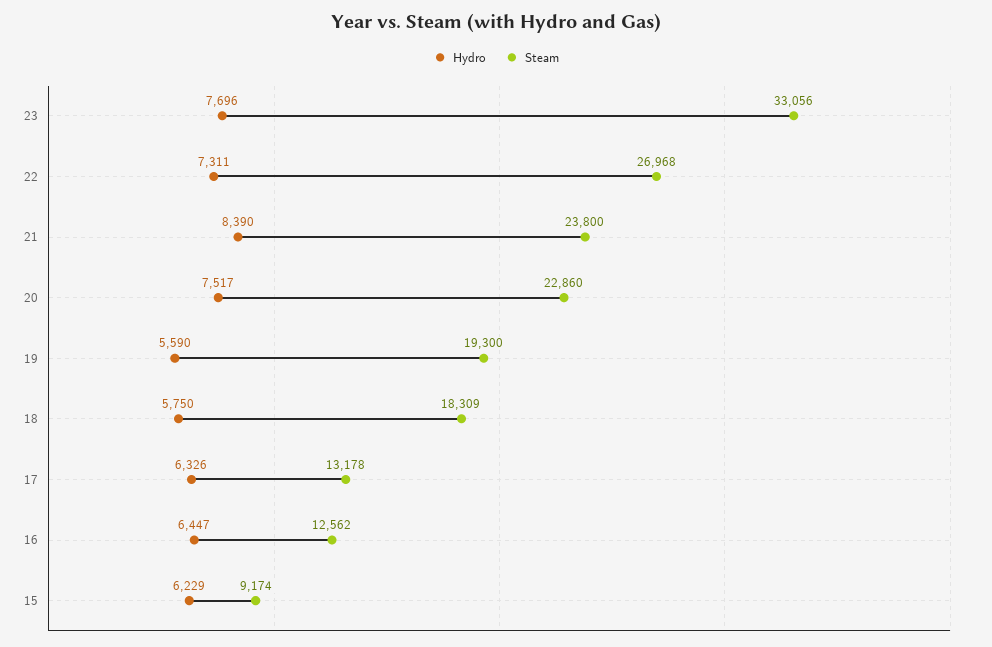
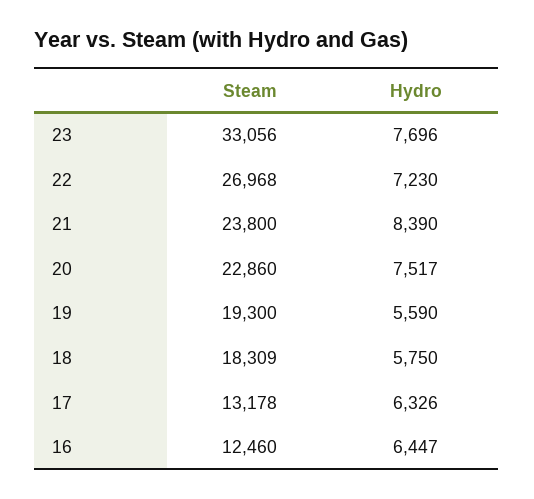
Hydro, 22: 7311 -> 7230
Steam, 16: 12562 -> 12460
Hydro, 15: 6229 -> none
Steam, 15: 9174 -> none

